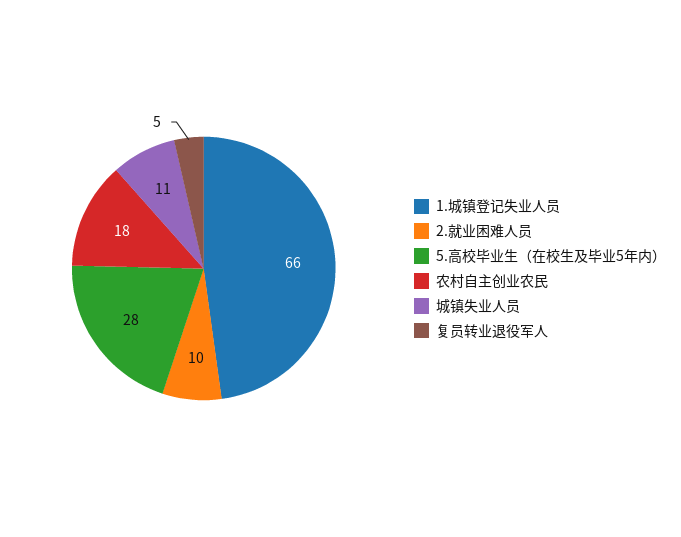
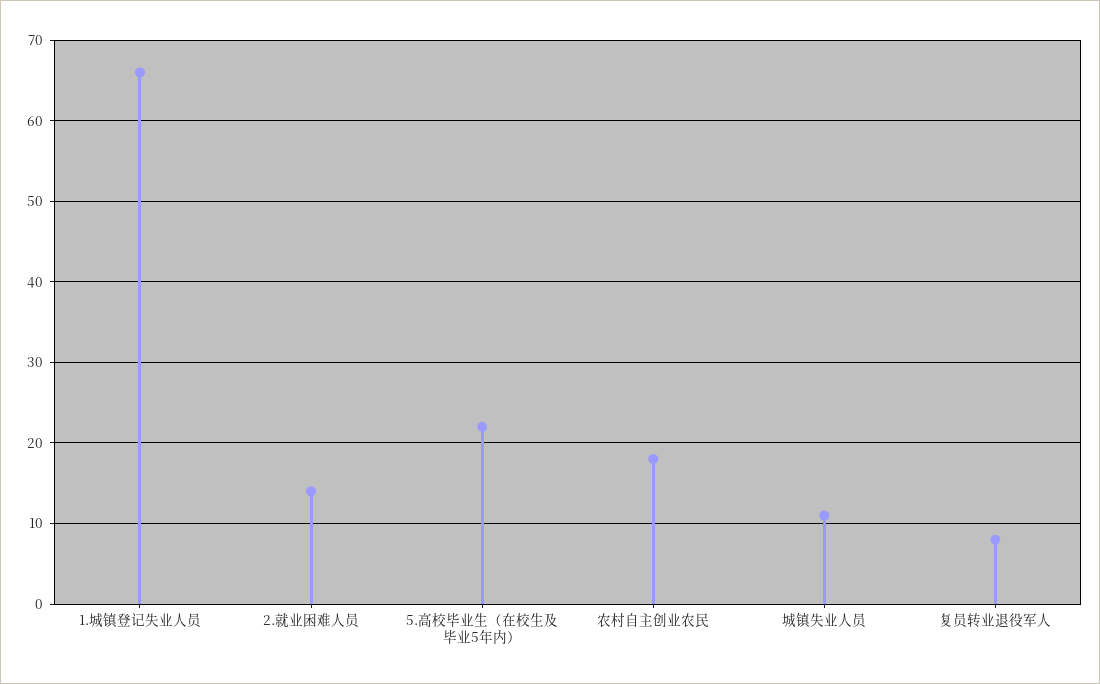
2.就业困难人员: 10 -> 14
5.高校毕业生（在校生及毕业5年内）: 28 -> 22
复员转业退役军人: 5 -> 8

